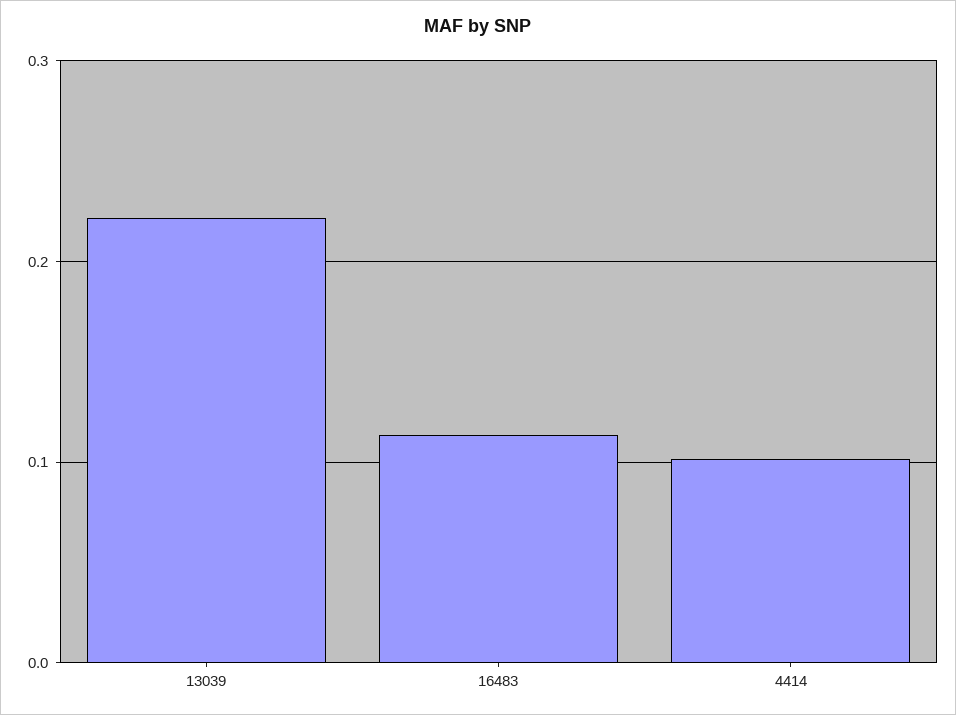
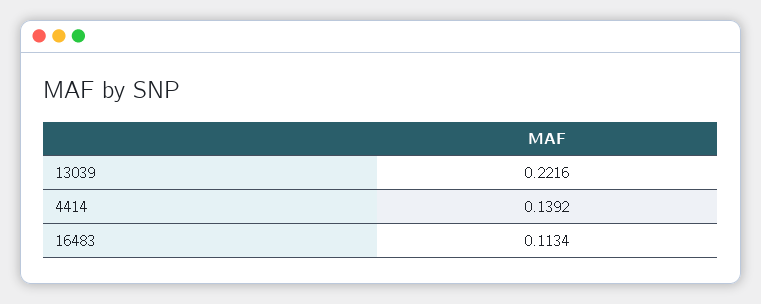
4414: 0.1 -> 0.1392

